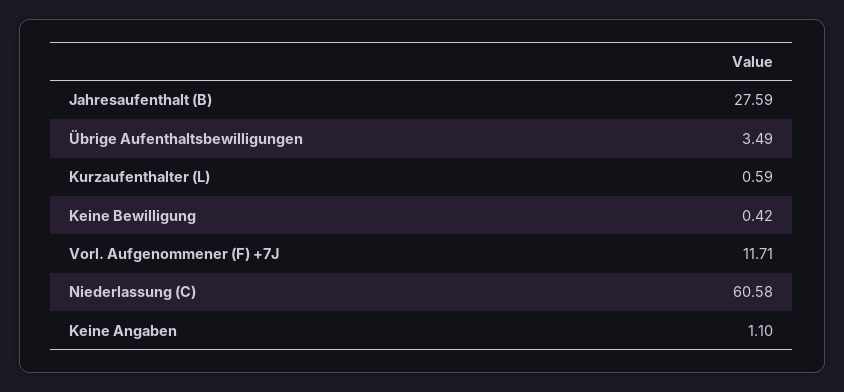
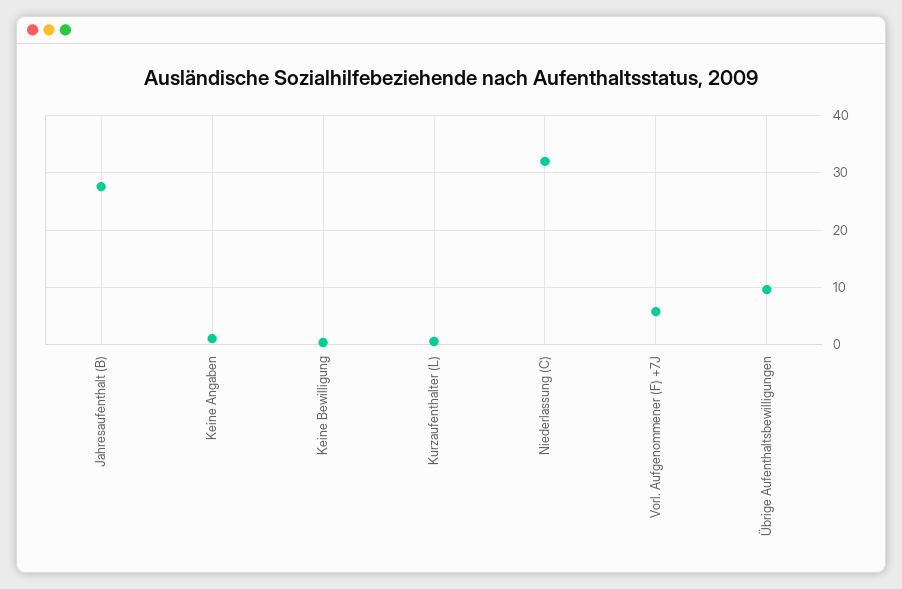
Übrige Aufenthaltsbewilligungen: 3.49 -> 10
Vorl. Aufgenommener (F) +7J: 11.71 -> 6
Niederlassung (C): 60.58 -> 32

